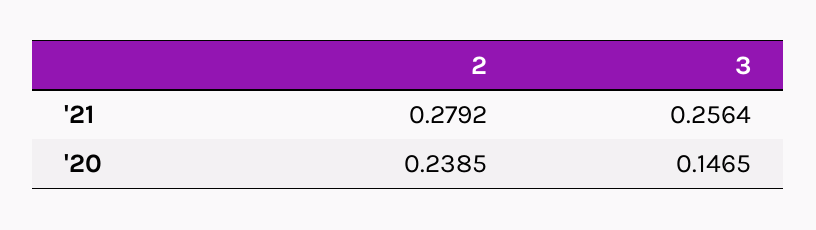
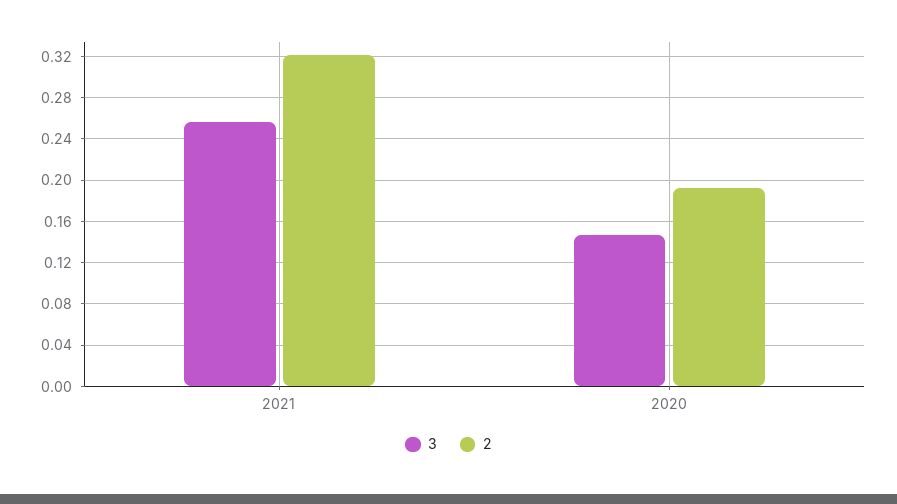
2, '21: 0.2792 -> 0.32
2, '20: 0.2385 -> 0.19

